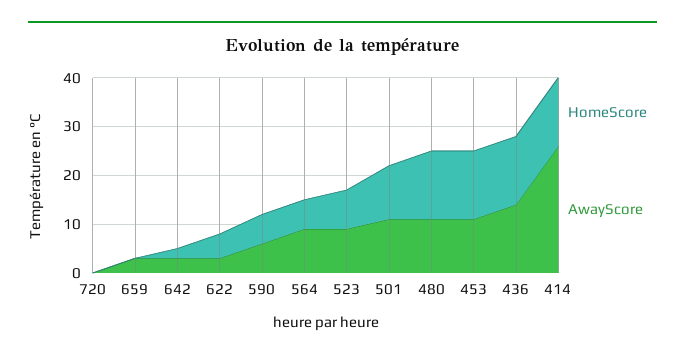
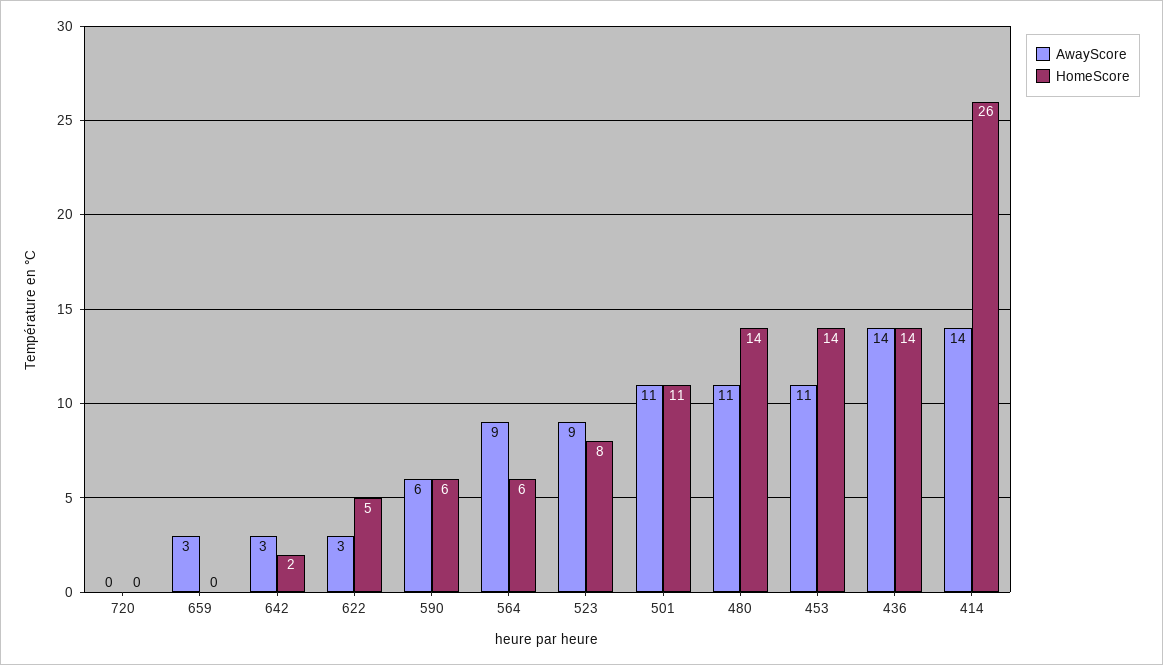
HomeScore, 414: 15 -> 26
AwayScore, 414: 25 -> 14

